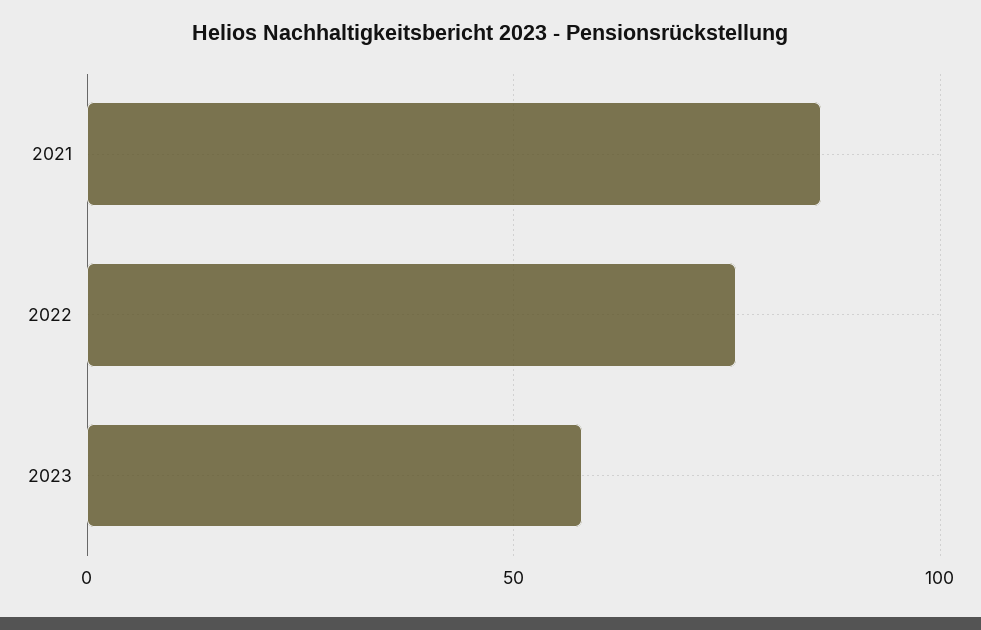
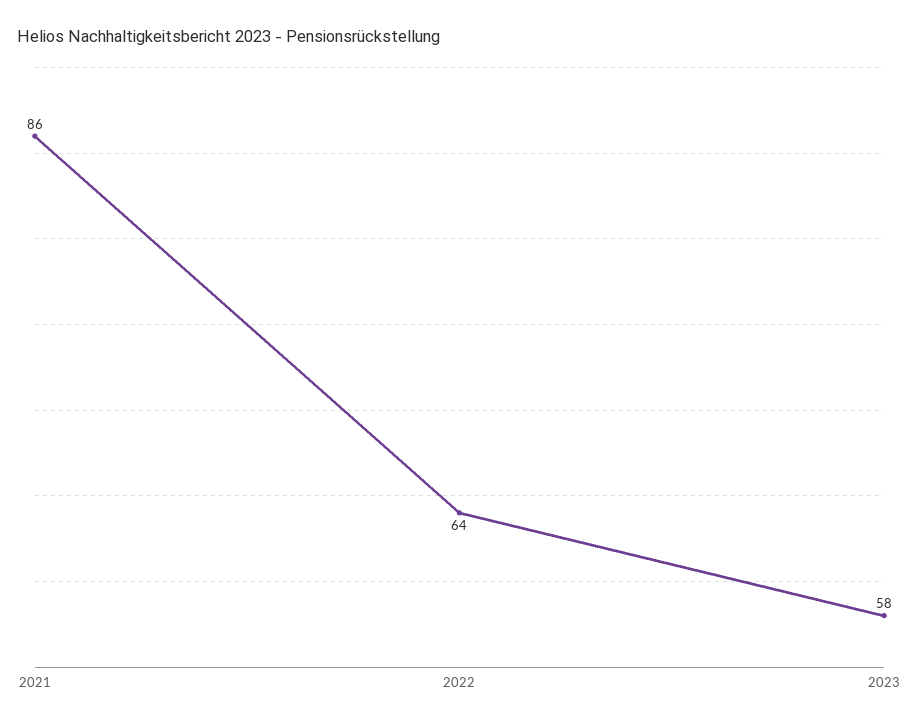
2022: 75 -> 64

